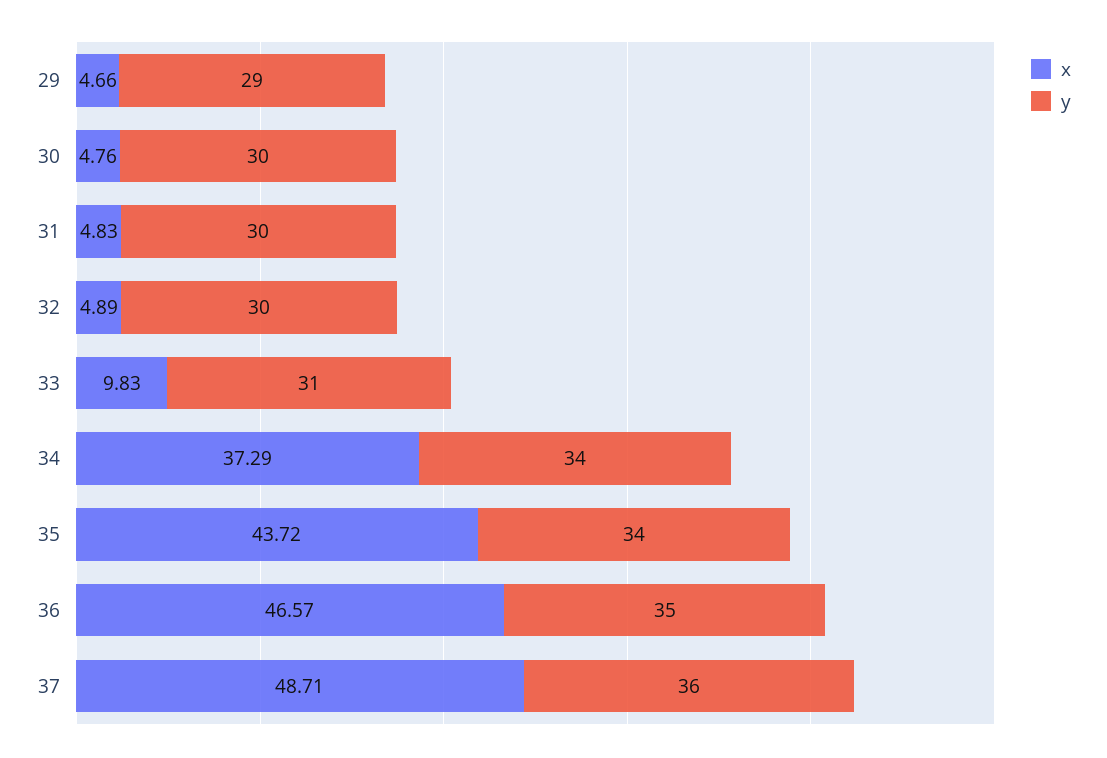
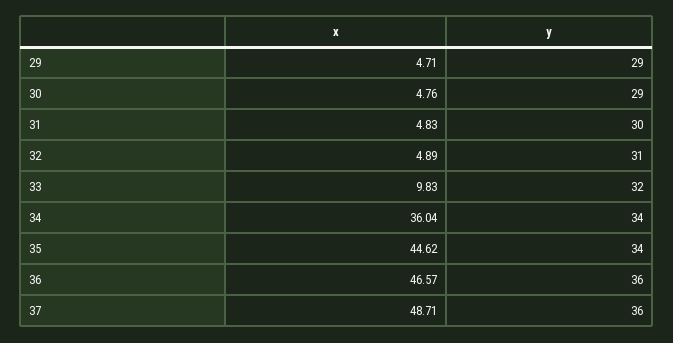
x, 29: 4.66 -> 4.71
y, 30: 30 -> 29
y, 32: 30 -> 31
y, 33: 31 -> 32
x, 34: 37.29 -> 36.04
x, 35: 43.72 -> 44.62
y, 36: 35 -> 36

